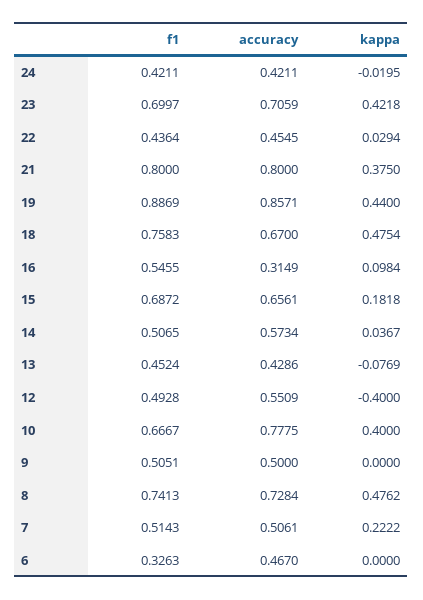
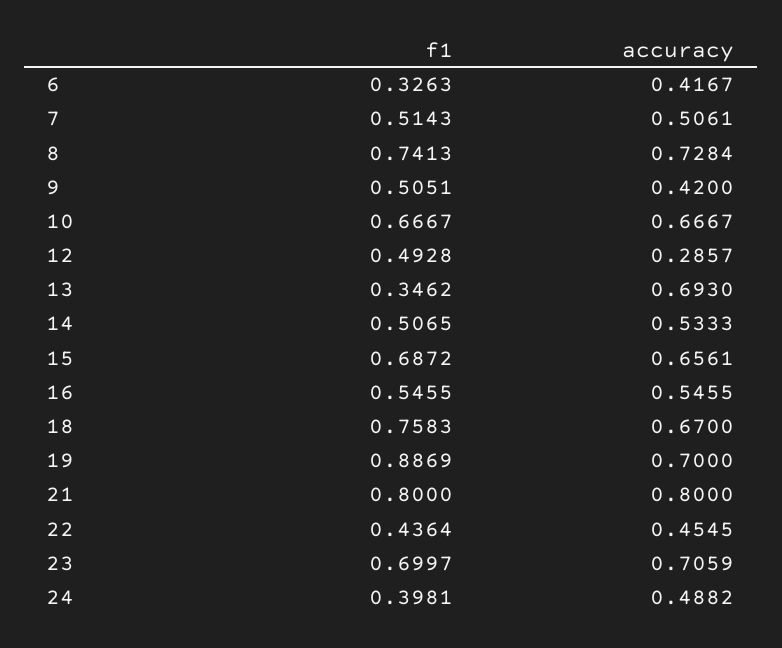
f1, 24: 0.4211 -> 0.3981
accuracy, 24: 0.4211 -> 0.4882
kappa, 24: -0.0195 -> none
kappa, 23: 0.4218 -> none
kappa, 22: 0.0294 -> none
kappa, 21: 0.375 -> none
accuracy, 19: 0.8571 -> 0.7
kappa, 19: 0.44 -> none
kappa, 18: 0.4754 -> none
accuracy, 16: 0.3149 -> 0.5455
kappa, 16: 0.0984 -> none
kappa, 15: 0.1818 -> none
accuracy, 14: 0.5734 -> 0.5333
kappa, 14: 0.0367 -> none
f1, 13: 0.4524 -> 0.3462
accuracy, 13: 0.4286 -> 0.693
kappa, 13: -0.0769 -> none
accuracy, 12: 0.5509 -> 0.2857
kappa, 12: -0.4 -> none
accuracy, 10: 0.7775 -> 0.6667
kappa, 10: 0.4 -> none
accuracy, 9: 0.5 -> 0.42
kappa, 9: 0 -> none
kappa, 8: 0.4762 -> none
kappa, 7: 0.2222 -> none
accuracy, 6: 0.467 -> 0.4167
kappa, 6: 0 -> none

